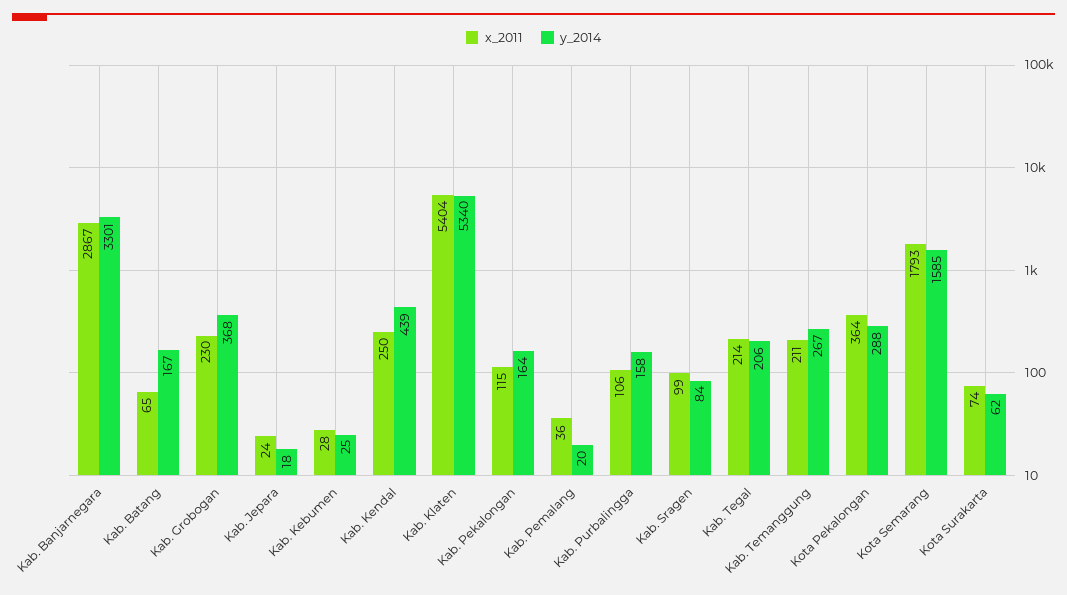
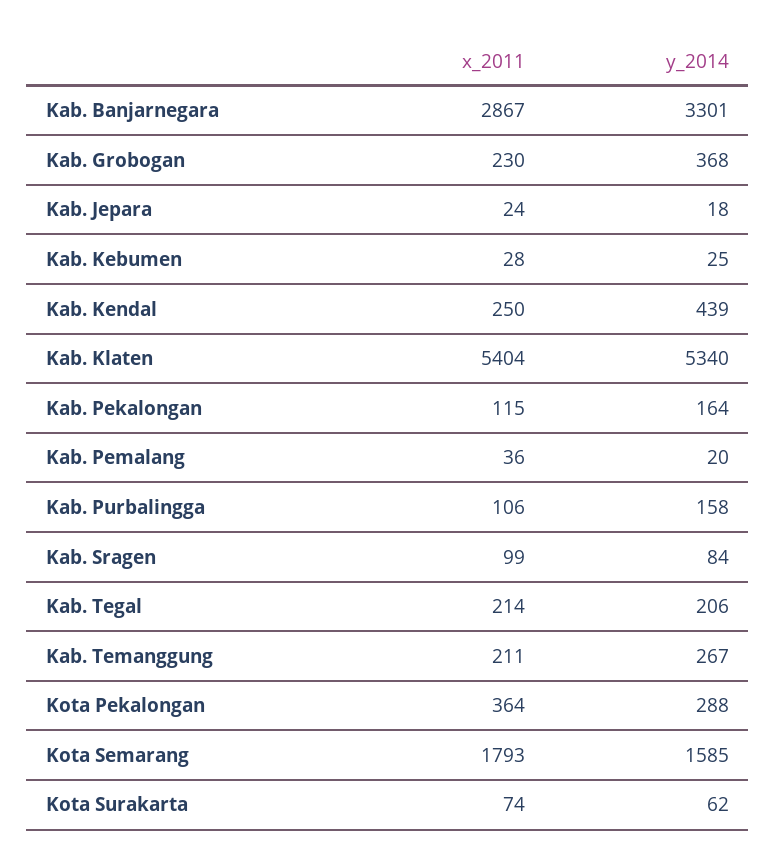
x_2011, Kab. Batang: 65 -> none
y_2014, Kab. Batang: 167 -> none

